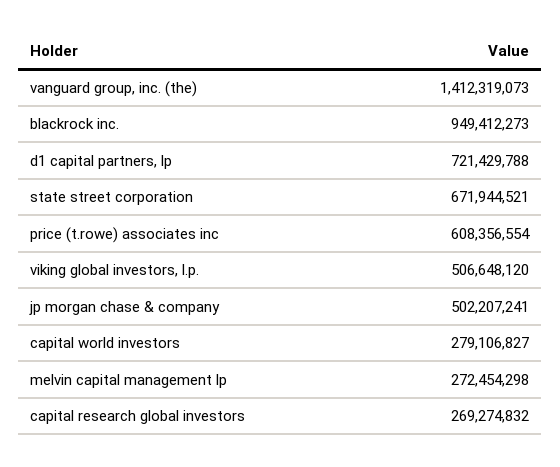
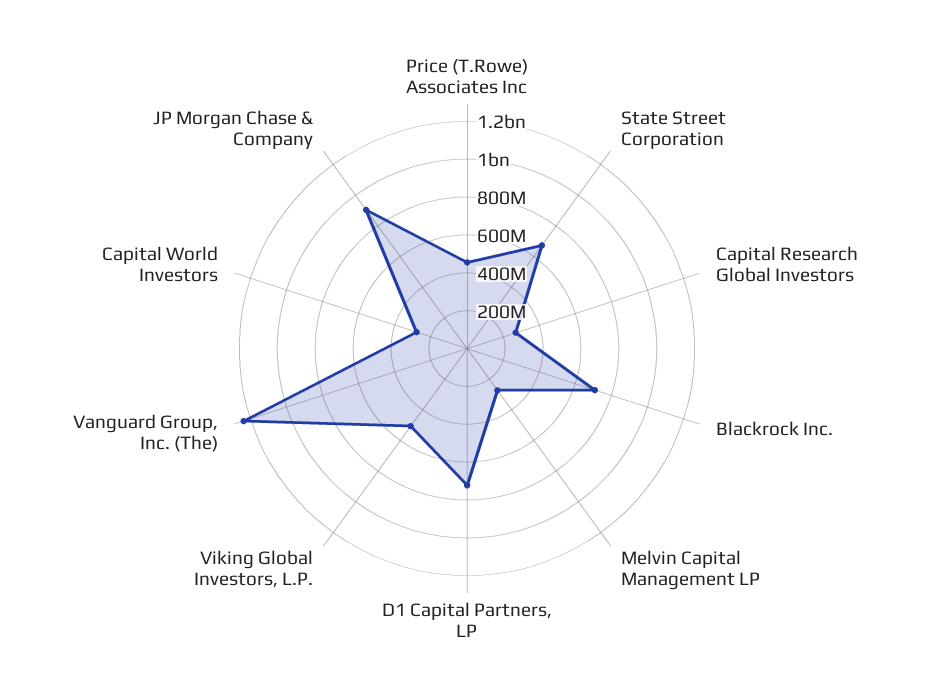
vanguard group, inc. (the): 1412319073 -> 1250000000
blackrock inc.: 949412273 -> 700000000
price (t.rowe) associates inc: 608356554 -> 450000000
jp morgan chase & company: 502207241 -> 900000000

